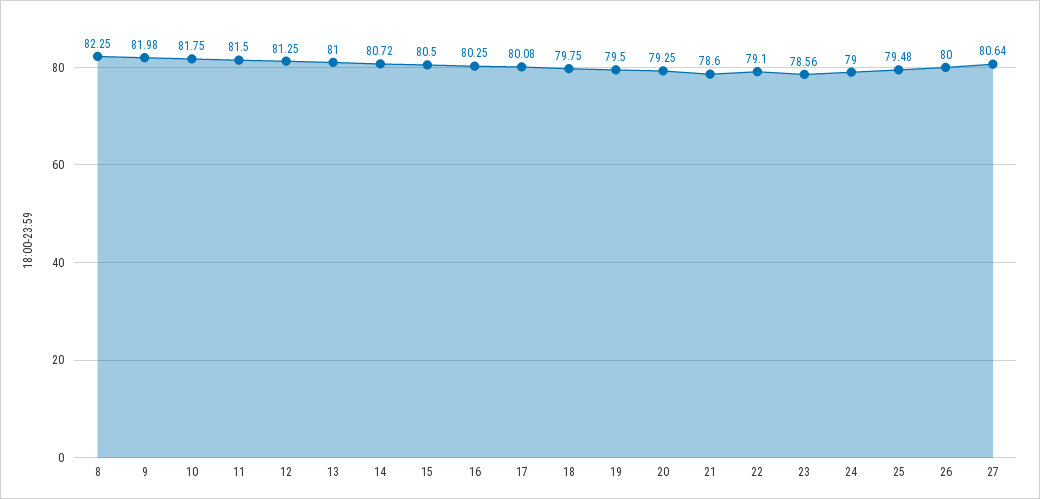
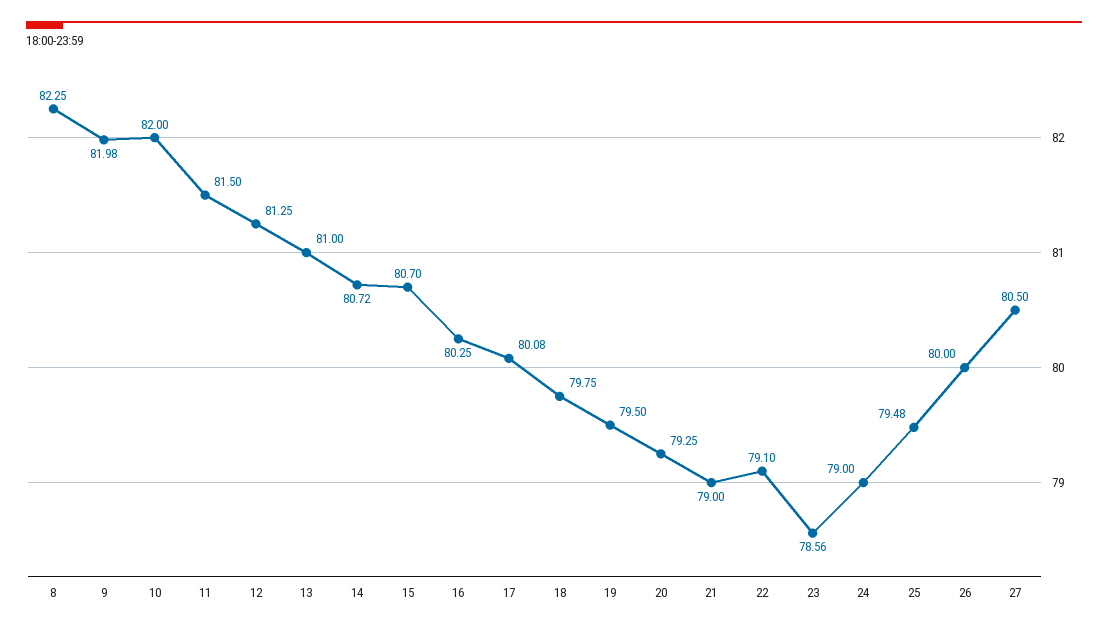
10: 81.75 -> 82
15: 80.5 -> 80.7
21: 78.6 -> 79
27: 80.64 -> 80.5

